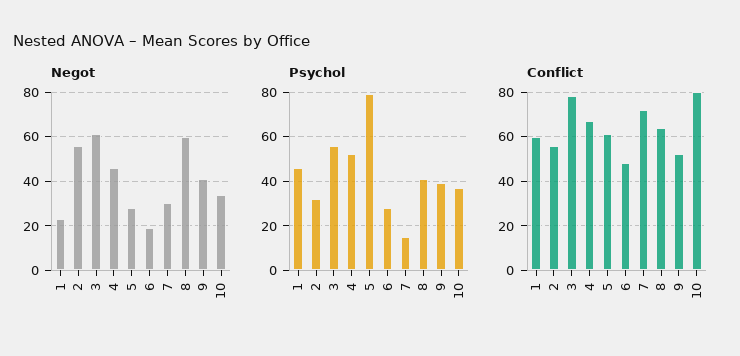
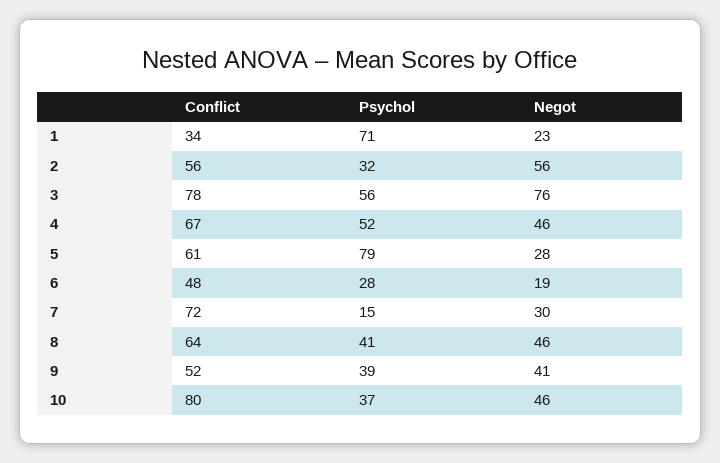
Negot, 3: 60 -> 76
Negot, 8: 60 -> 46
Negot, 10: 35 -> 46
Psychol, 1: 45 -> 71
Conflict, 1: 60 -> 34

